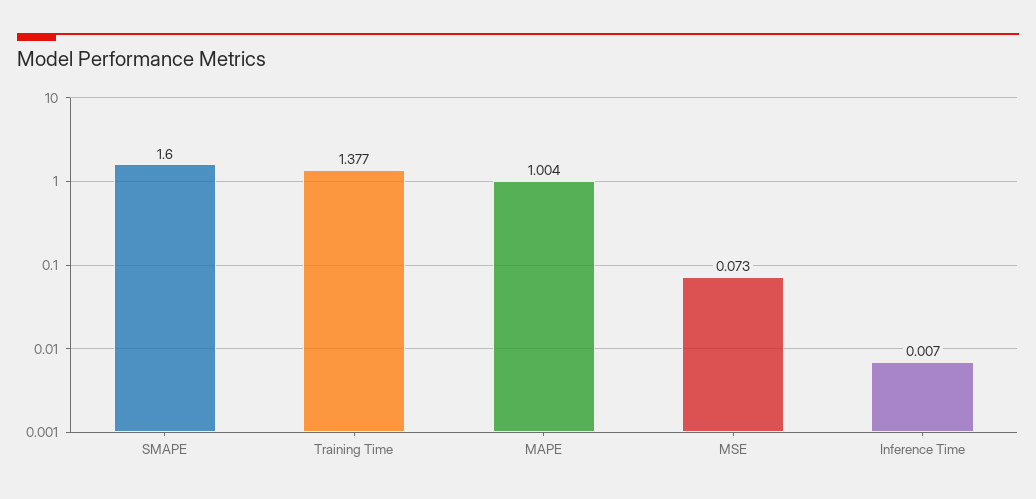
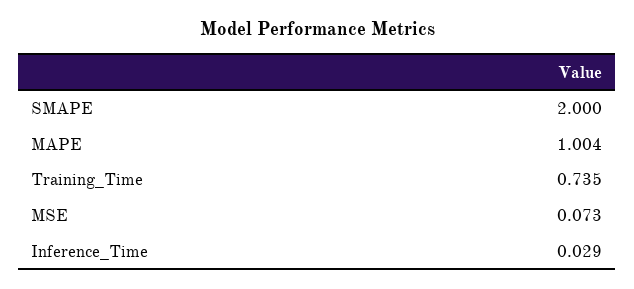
SMAPE: 1.6 -> 2
Training Time: 1.377 -> 0.735
Inference Time: 0.007 -> 0.029

